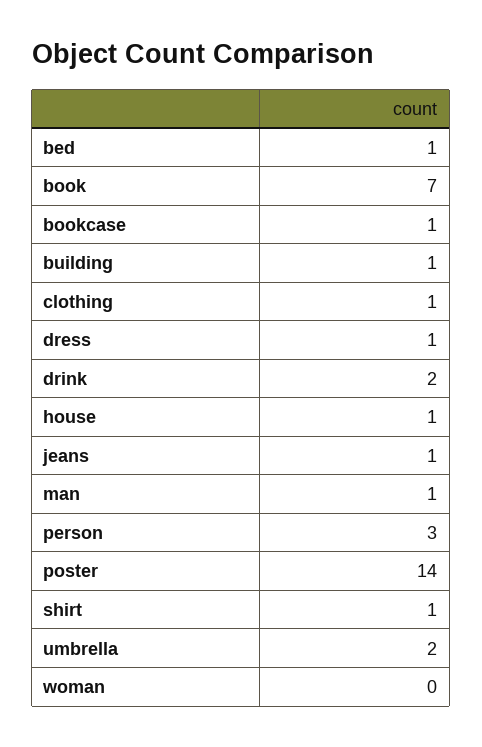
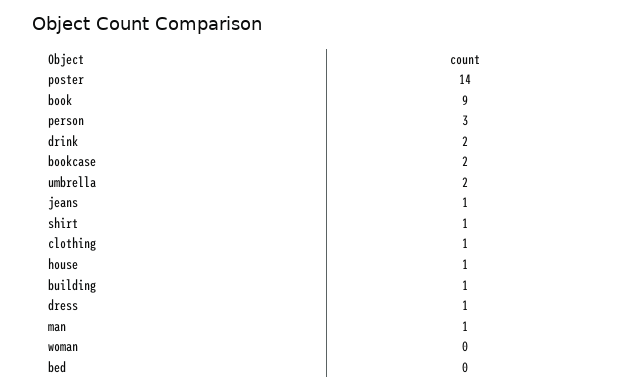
bed: 1 -> 0
book: 7 -> 9
bookcase: 1 -> 2

